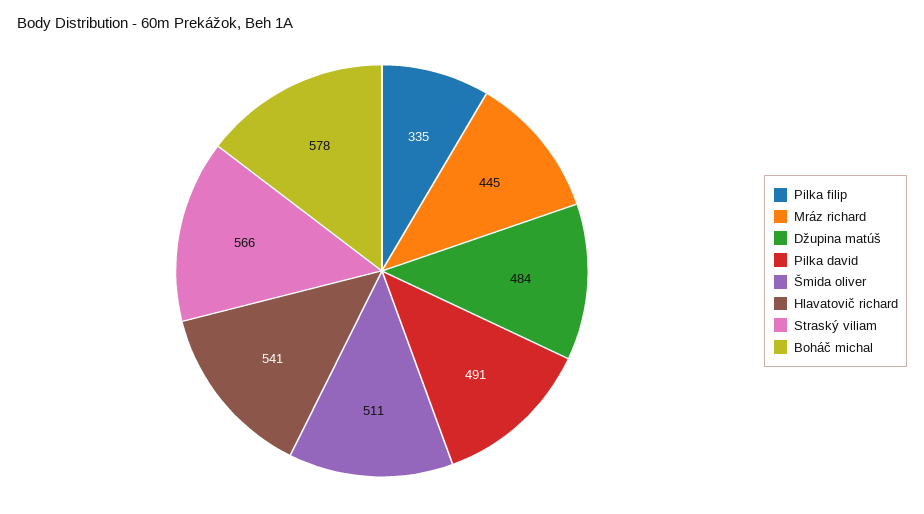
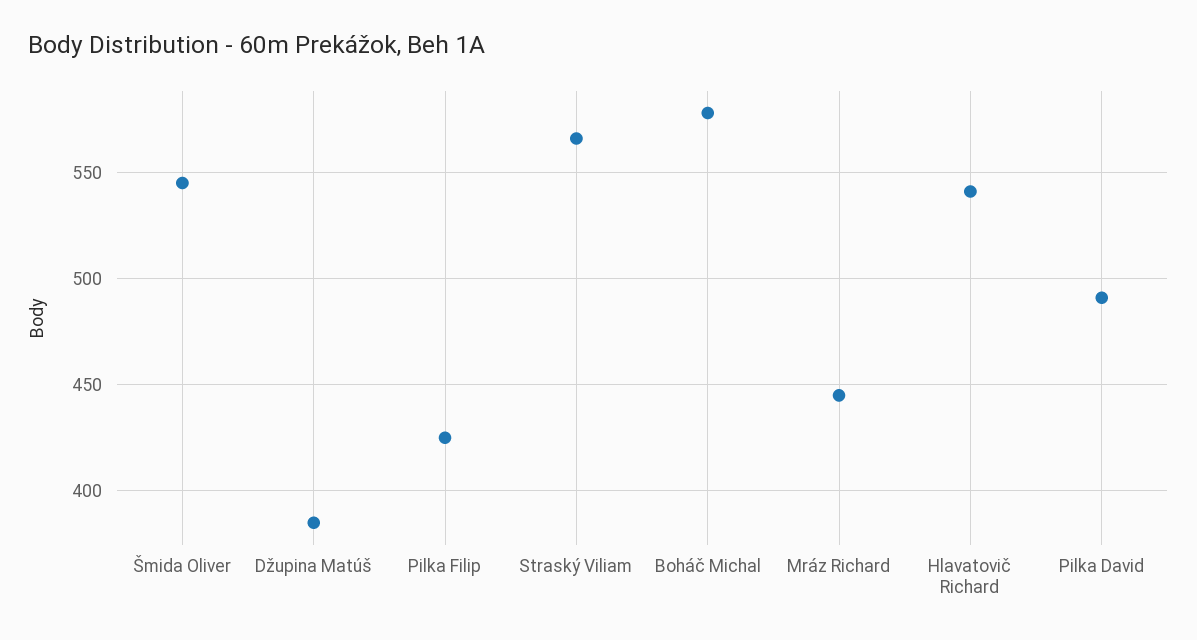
Pilka filip: 335 -> 425
Džupina matúš: 484 -> 385
Šmida oliver: 511 -> 545

